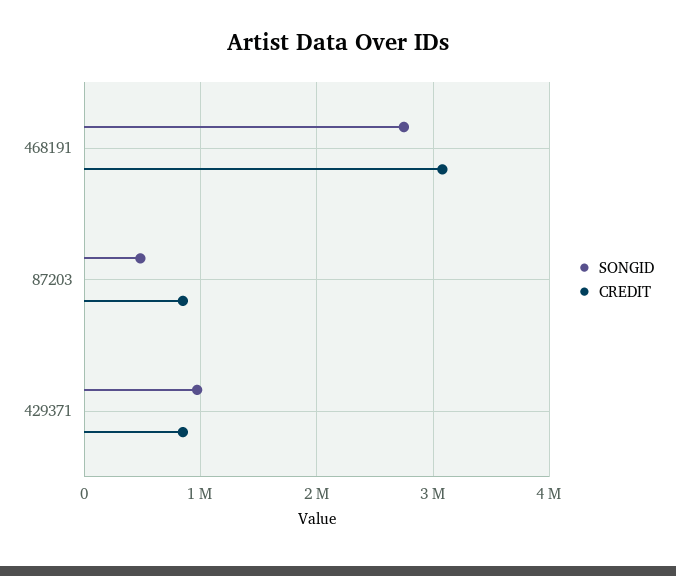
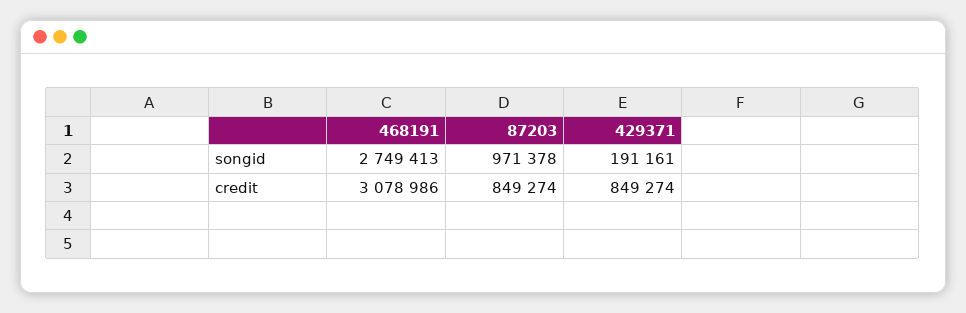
SONGID, 87203: 500000 -> 971378
SONGID, 429371: 1000000 -> 191161

